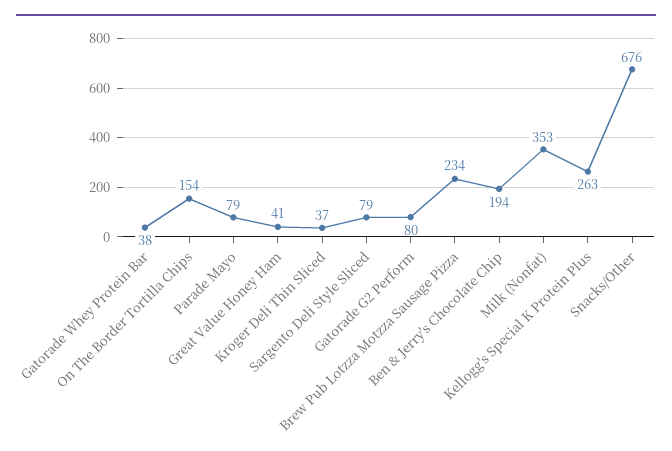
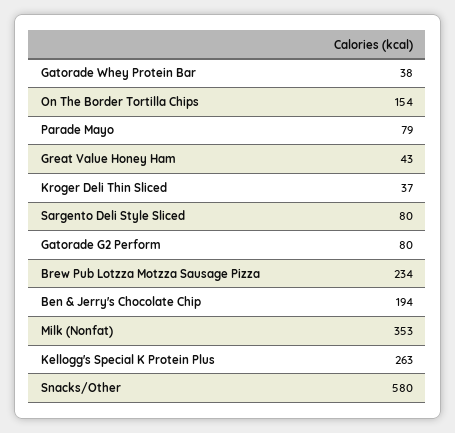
Great Value Honey Ham: 41 -> 43
Sargento Deli Style Sliced: 79 -> 80
Snacks/Other: 676 -> 580

